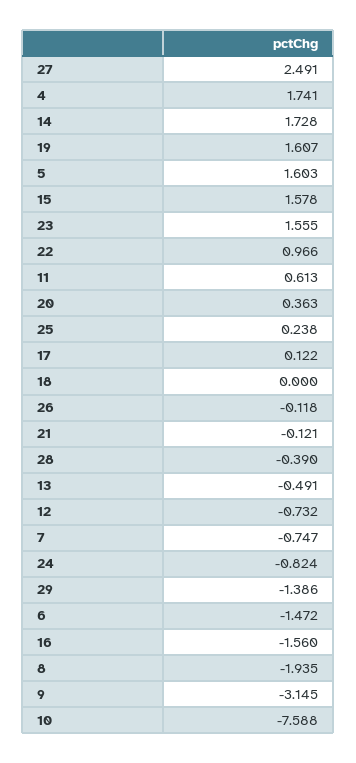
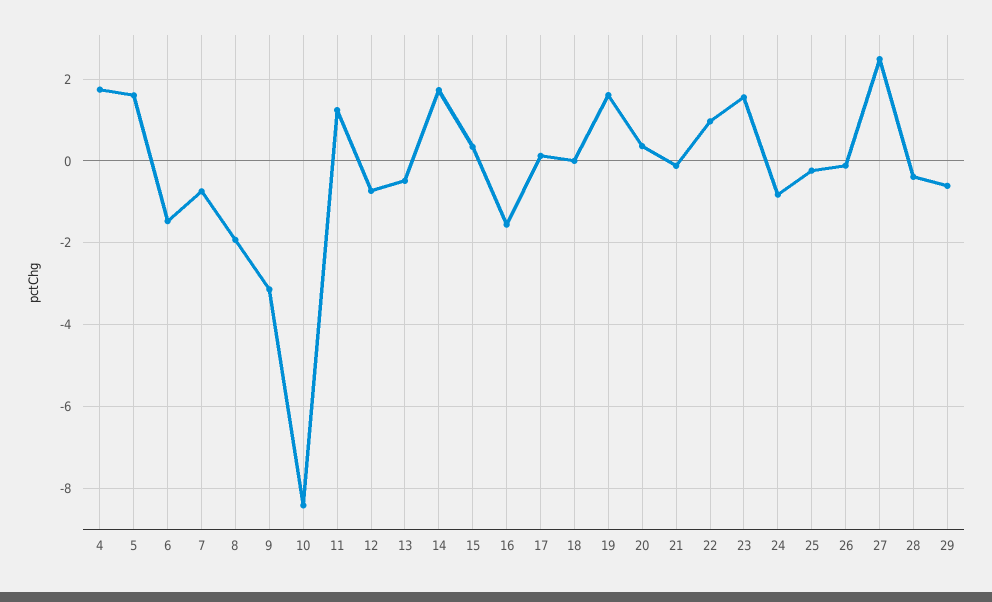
15: 1.578 -> 0.4
11: 0.613 -> 1.2
25: 0.238 -> -0.2
29: -1.386 -> -0.6
10: -7.588 -> -8.4

